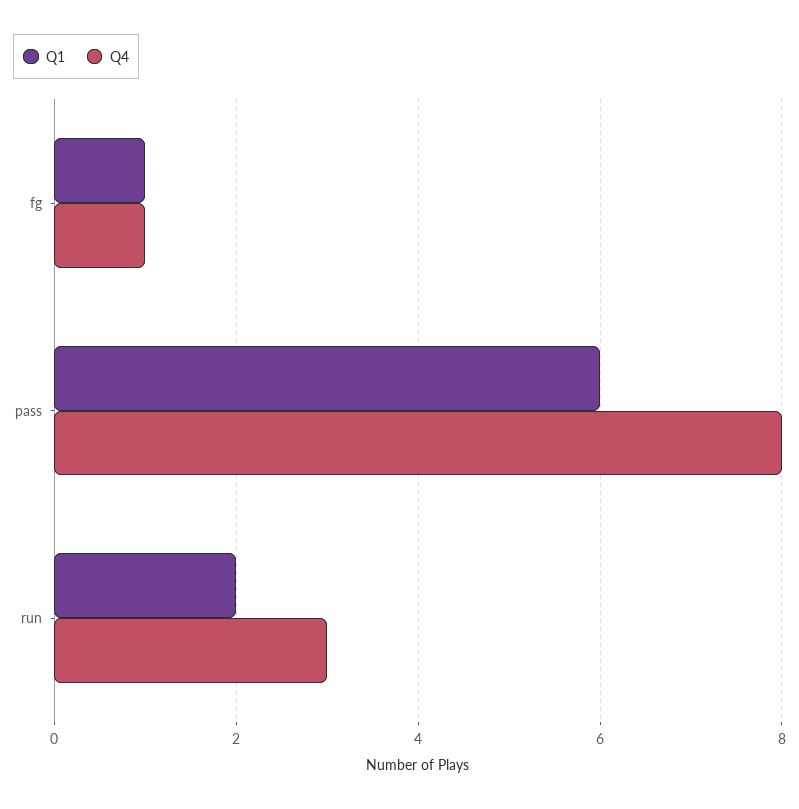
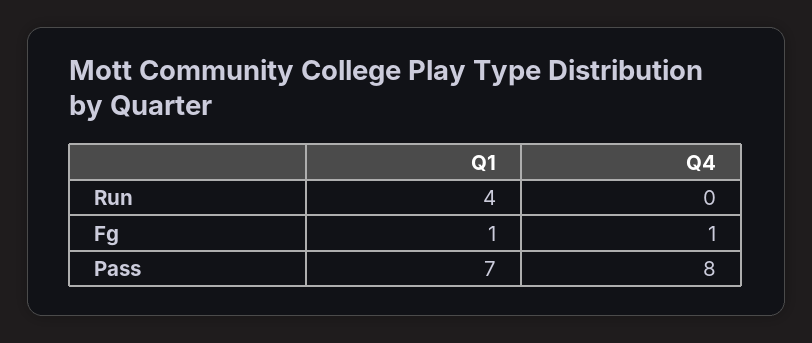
Q1, pass: 6 -> 7
Q1, run: 2 -> 4
Q4, run: 3 -> 0

